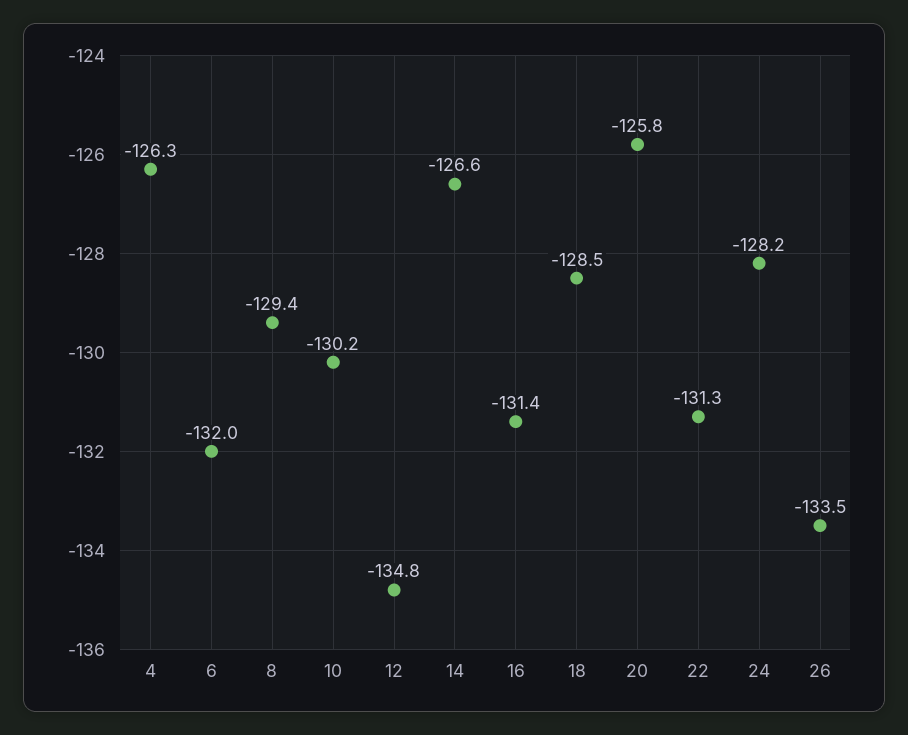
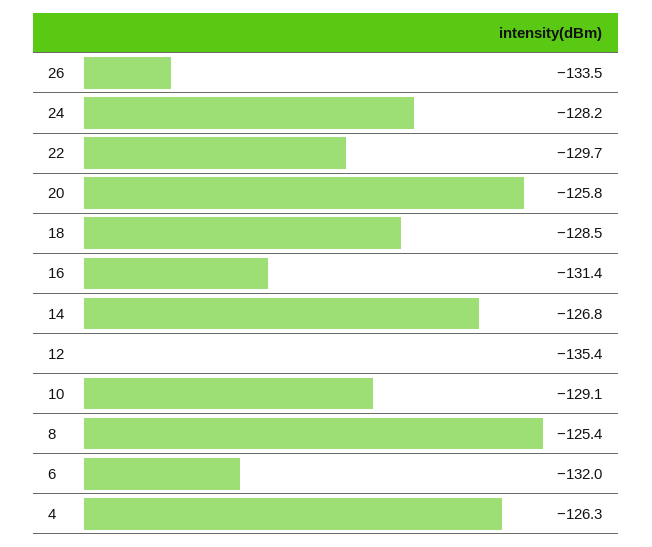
8: -129.4 -> -125.4
10: -130.2 -> -129.1
12: -134.8 -> -135.4
14: -126.6 -> -126.8
22: -131.3 -> -129.7

